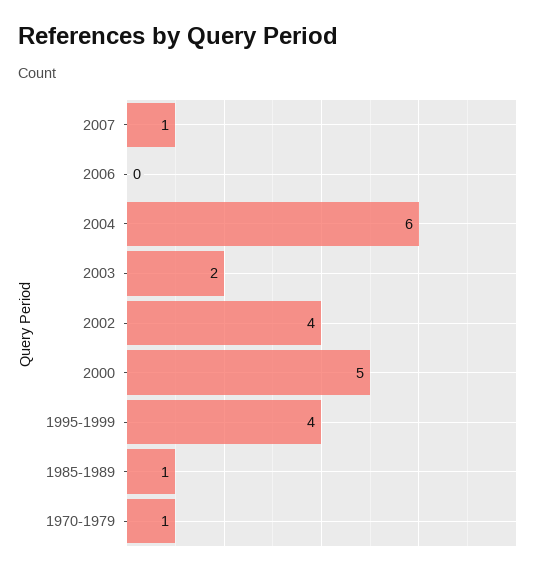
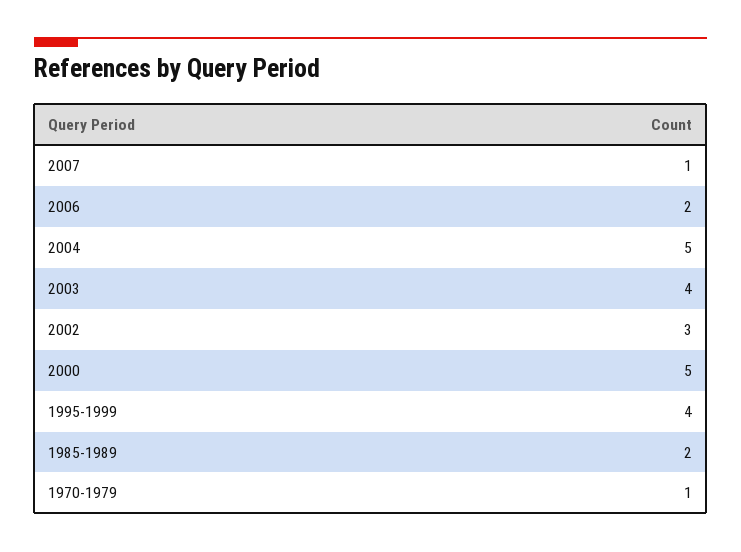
2006: 0 -> 2
2004: 6 -> 5
2003: 2 -> 4
2002: 4 -> 3
1985-1989: 1 -> 2

